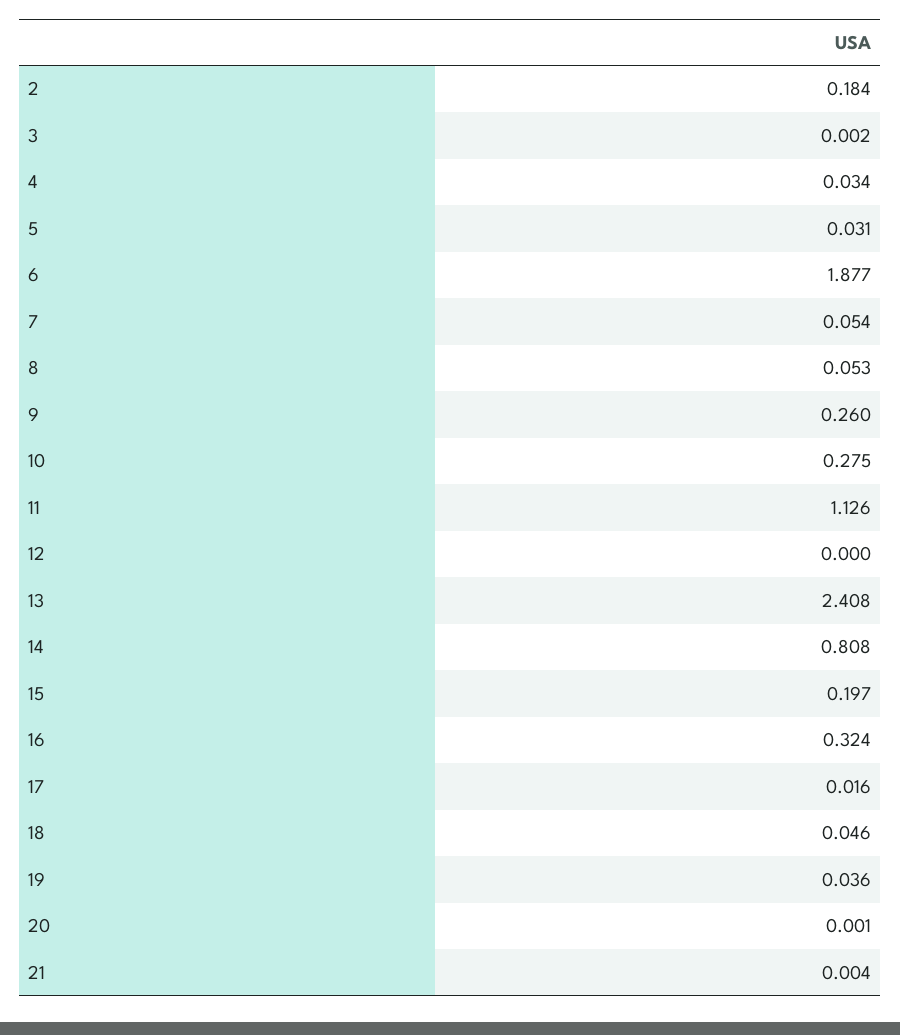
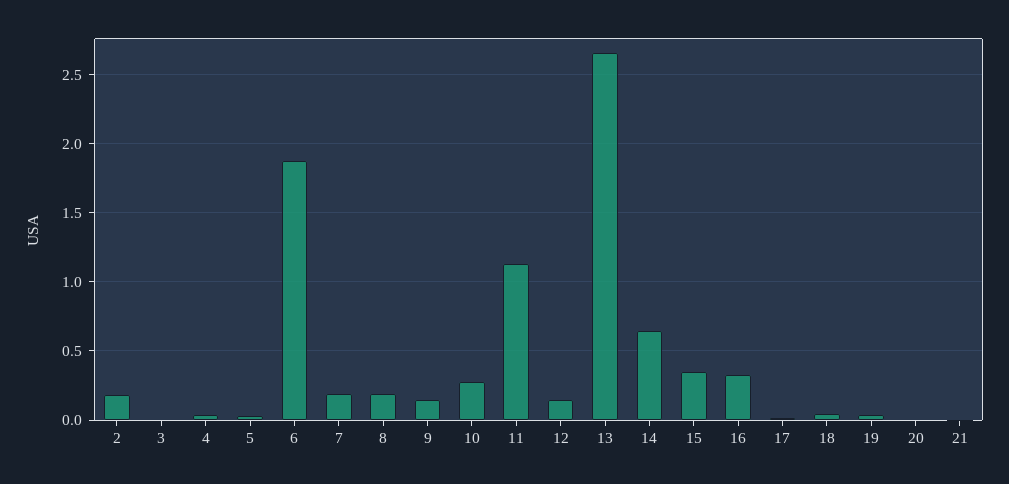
7: 0.054 -> 0.2
8: 0.053 -> 0.2
9: 0.26 -> 0.15
12: 0 -> 0.15
13: 2.408 -> 2.65
14: 0.808 -> 0.65
15: 0.197 -> 0.35

